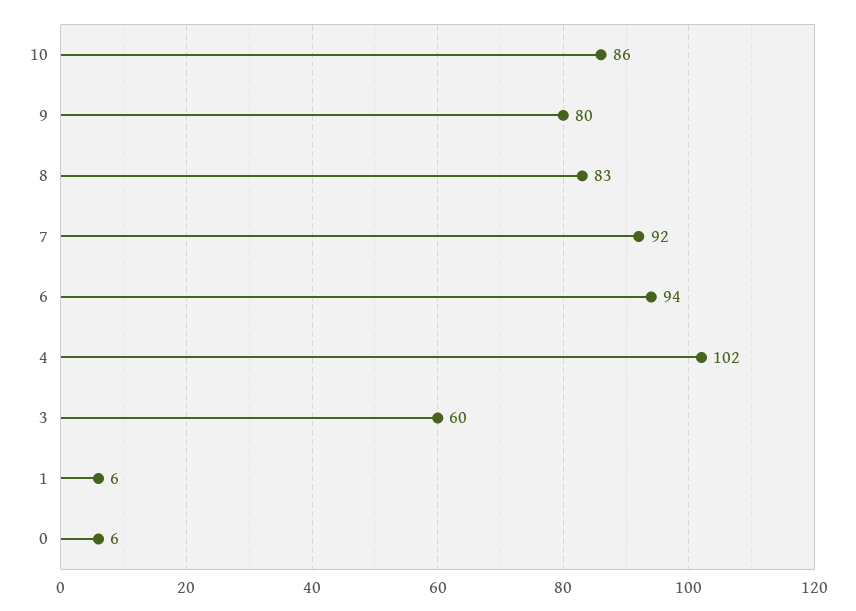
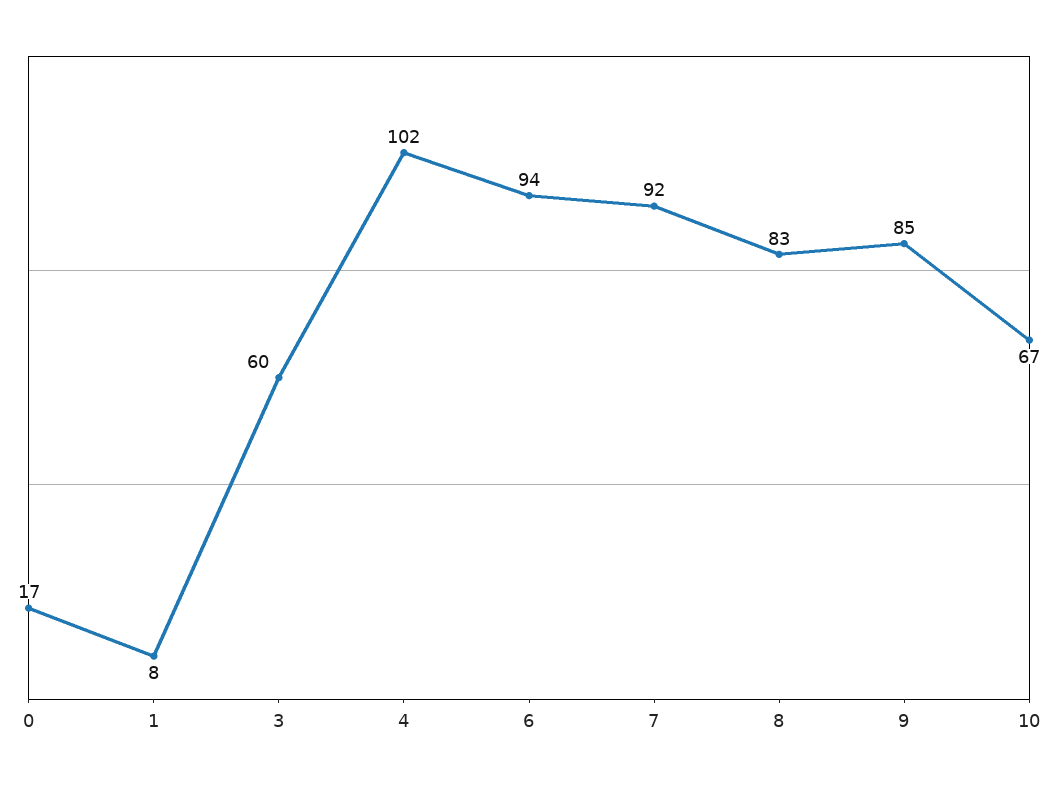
10: 86 -> 67
9: 80 -> 85
1: 6 -> 8
0: 6 -> 17

